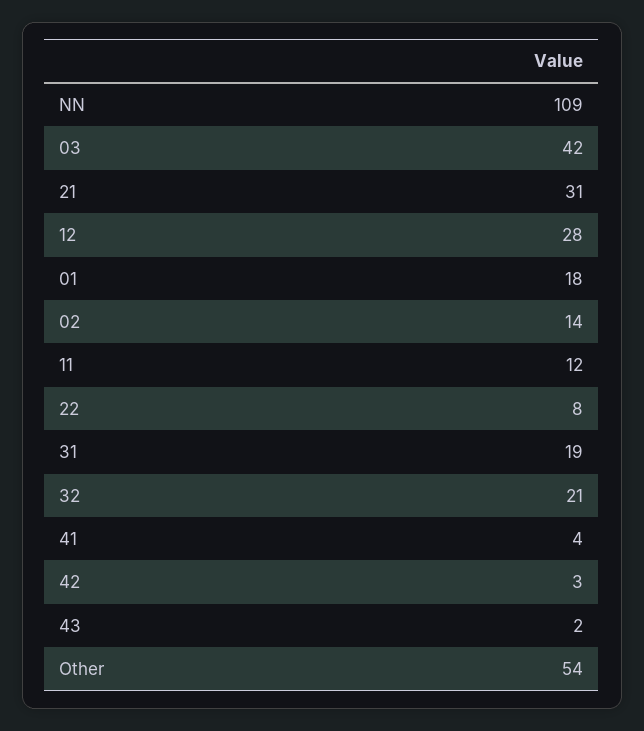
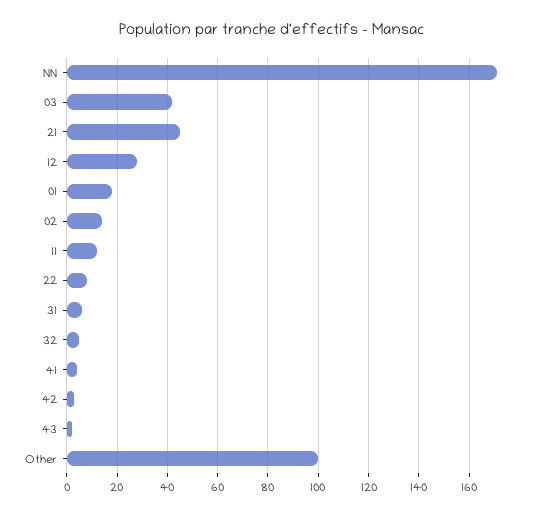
NN: 109 -> 170
21: 31 -> 45
31: 19 -> 5
32: 21 -> 5
Other: 54 -> 100

